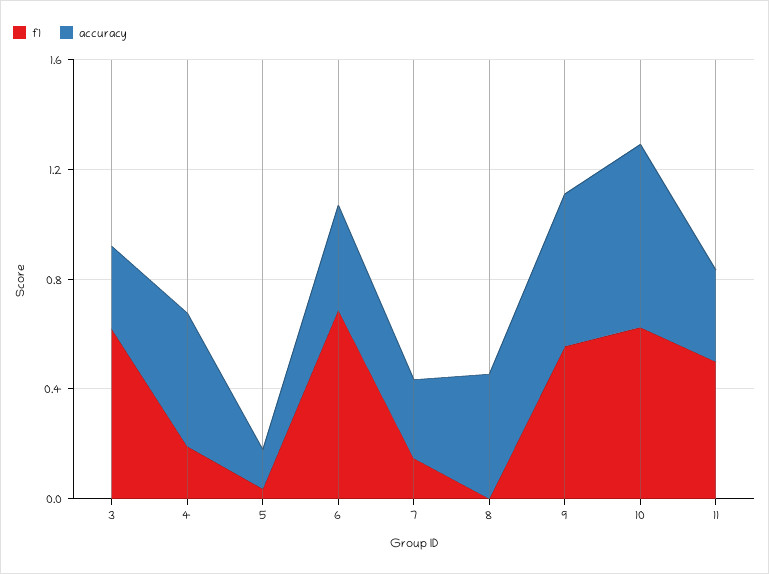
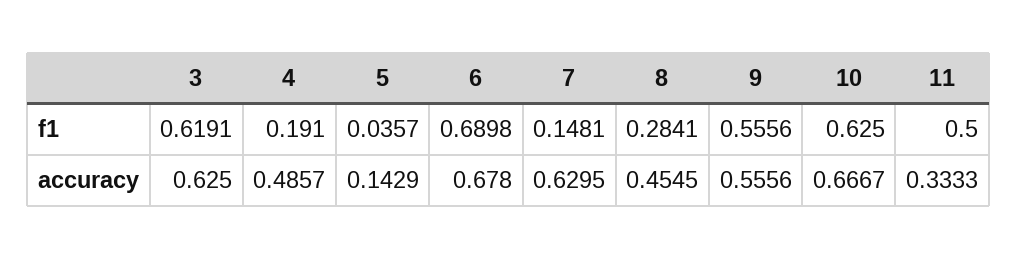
accuracy, 3: 0.3 -> 0.625
accuracy, 6: 0.4 -> 0.678
accuracy, 7: 0.3 -> 0.6295
f1, 8: 0 -> 0.2841

